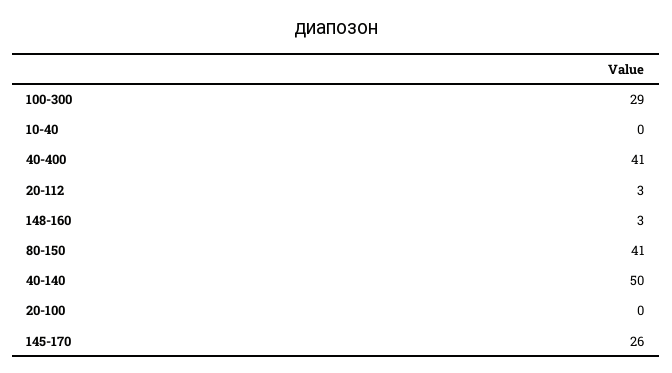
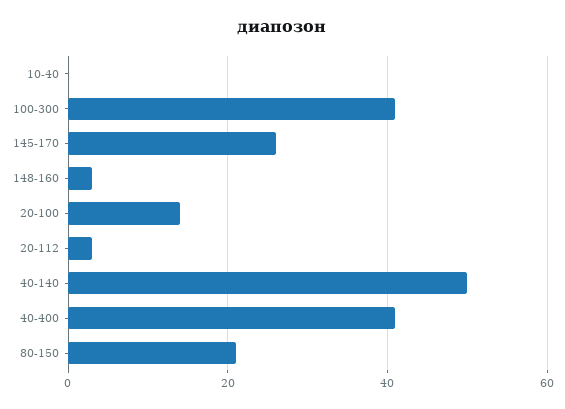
100-300: 29 -> 40
80-150: 41 -> 20
20-100: 0 -> 15

